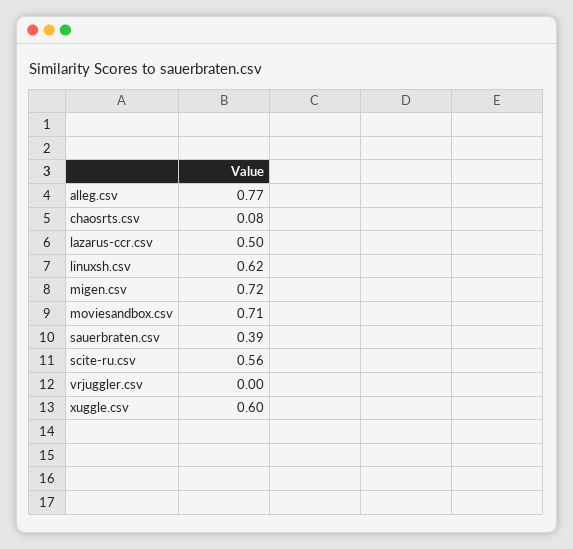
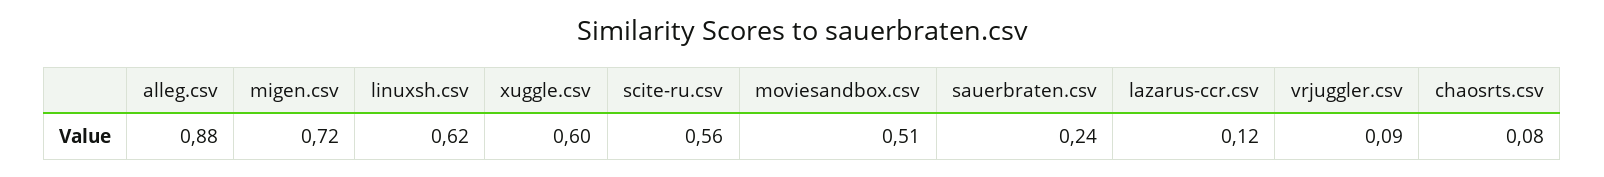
alleg.csv: 0.77 -> 0.88
lazarus-ccr.csv: 0.5 -> 0.12
moviesandbox.csv: 0.71 -> 0.51
sauerbraten.csv: 0.39 -> 0.24
vrjuggler.csv: 0 -> 0.09

